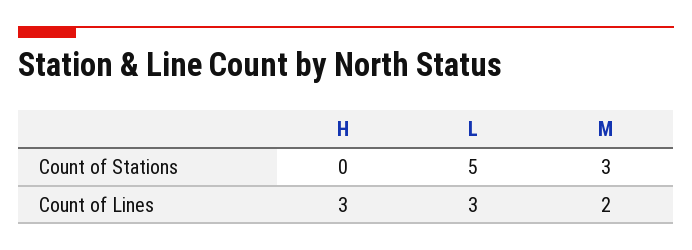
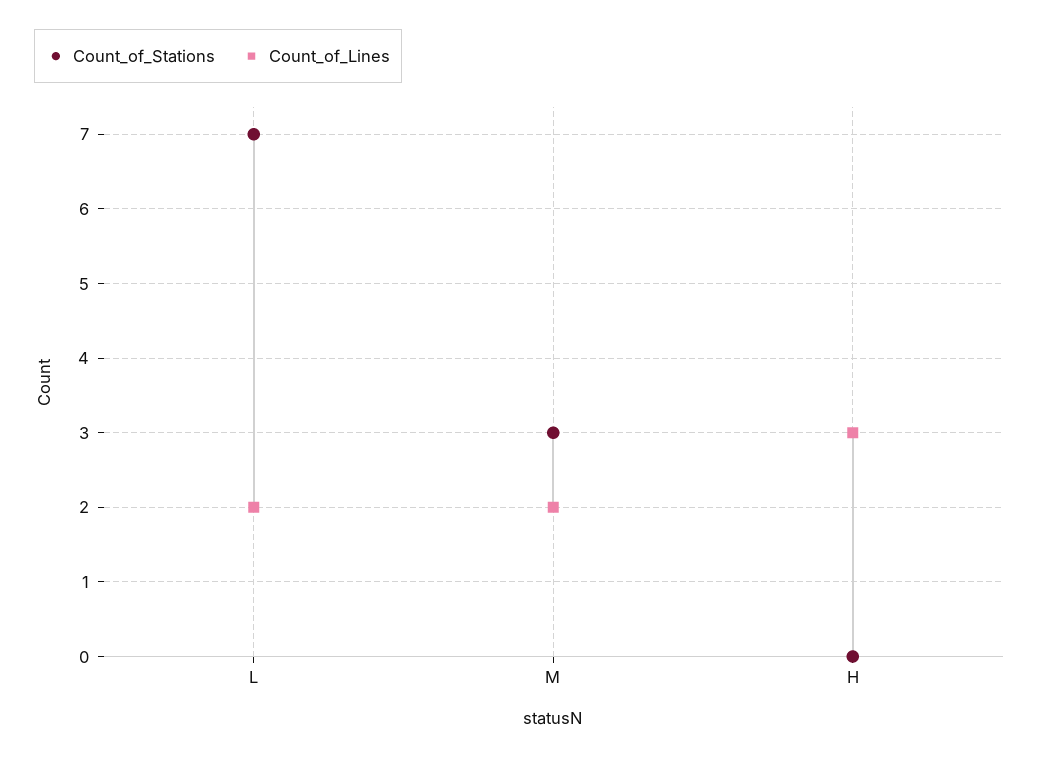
Count of Stations, L: 5 -> 7
Count of Lines, L: 3 -> 2

